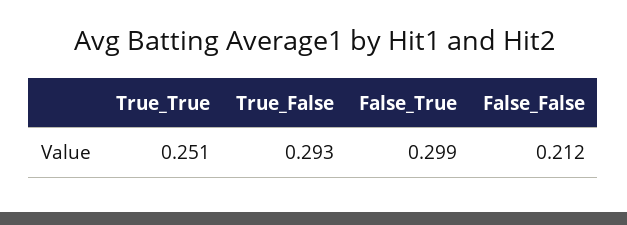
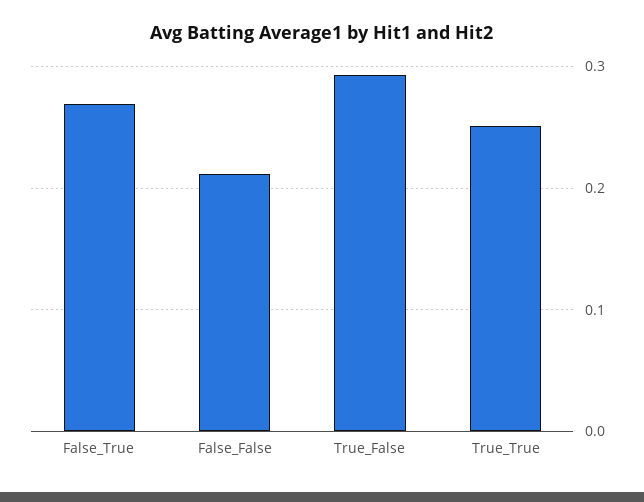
False_True: 0.299 -> 0.27

